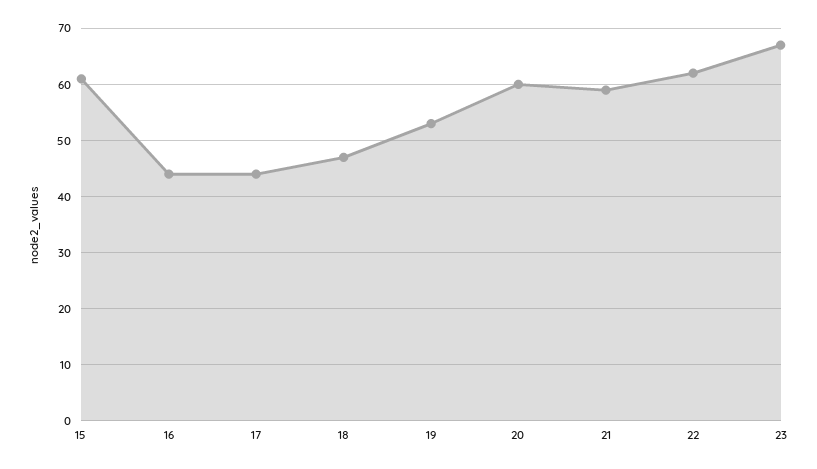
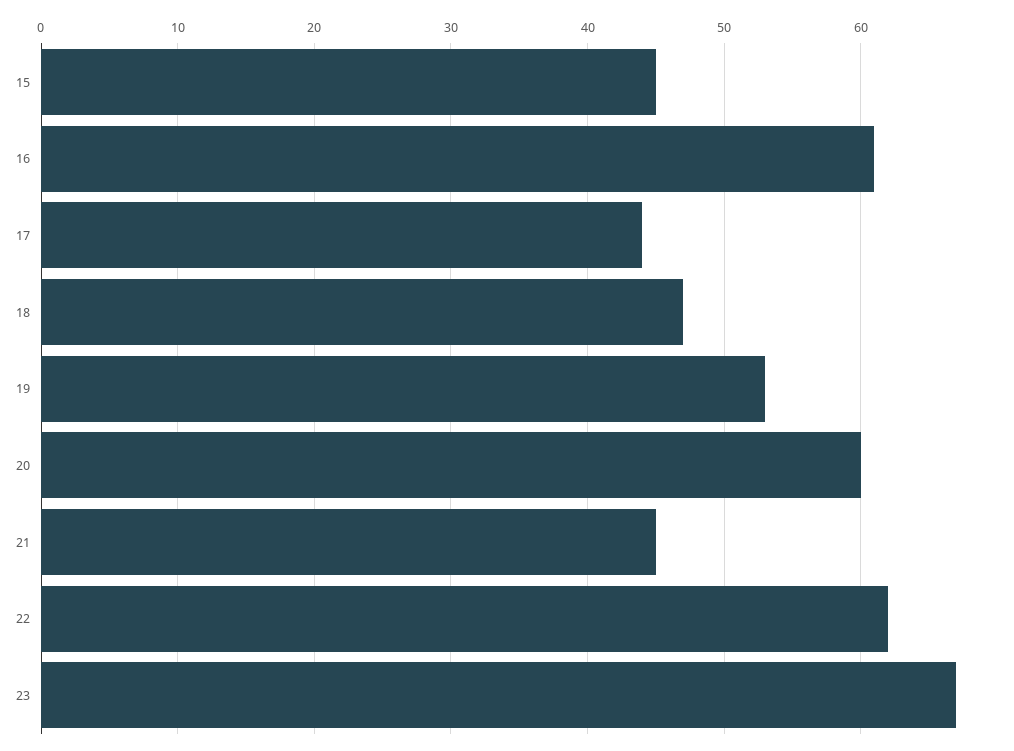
15: 60 -> 45
16: 45 -> 61
21: 60 -> 45

